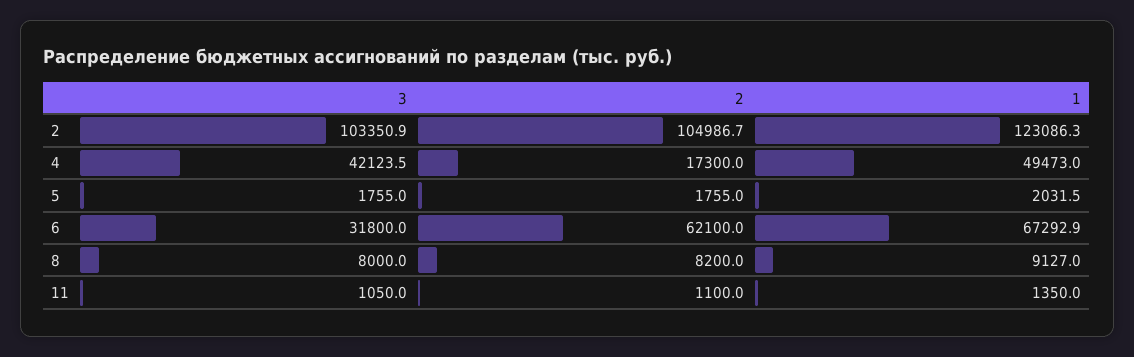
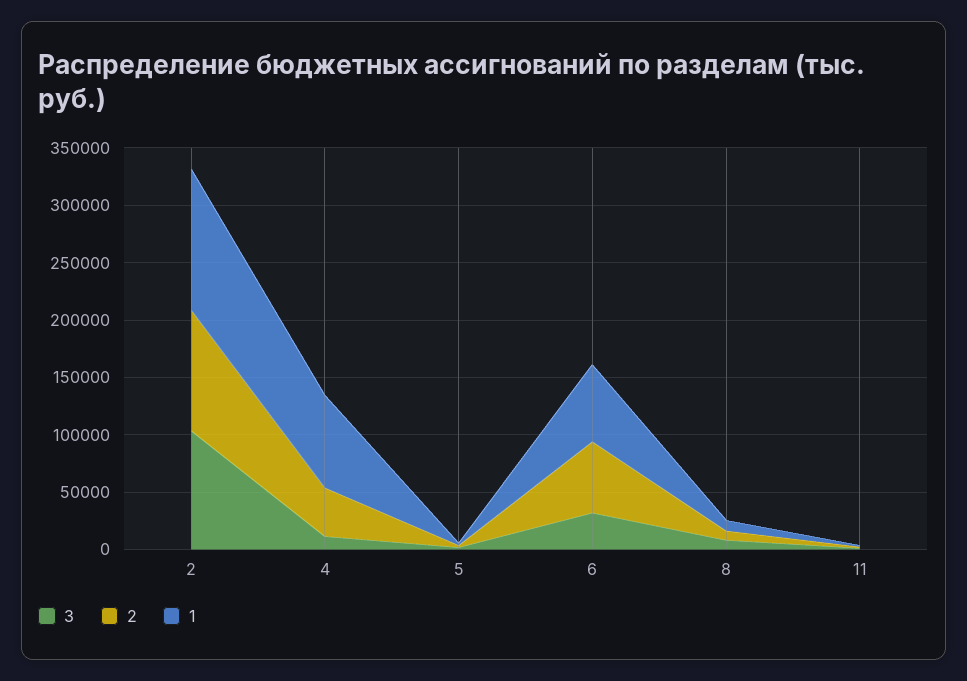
3, 4: 42123.5 -> 10000
2, 4: 17300 -> 40000
1, 4: 49473 -> 80000

